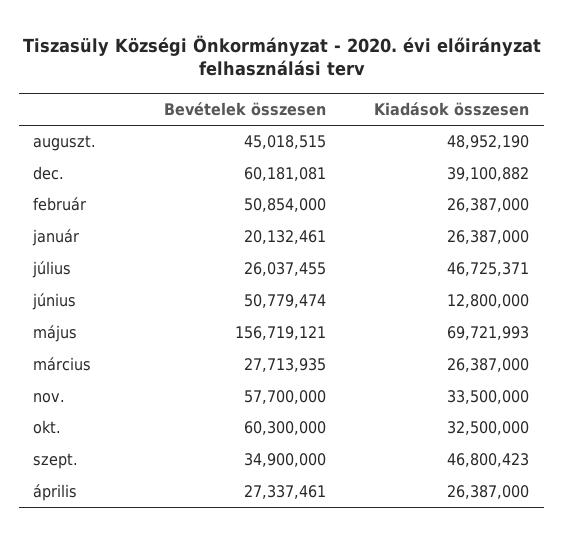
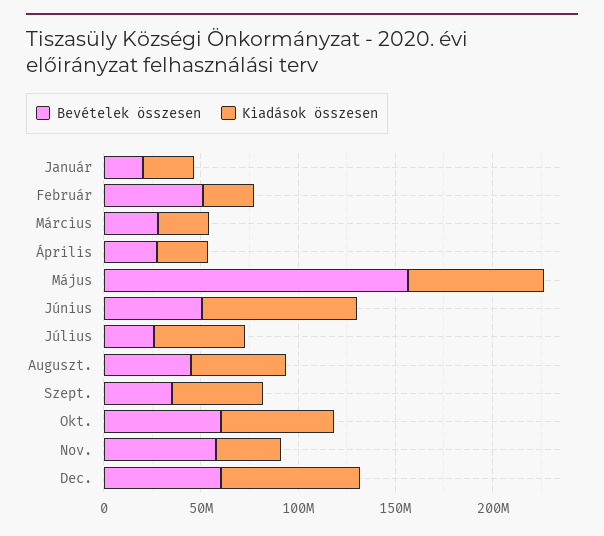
Kiadások összesen, dec.: 39100882 -> 70000000
Kiadások összesen, június: 12800000 -> 80000000
Kiadások összesen, okt.: 32500000 -> 60000000

